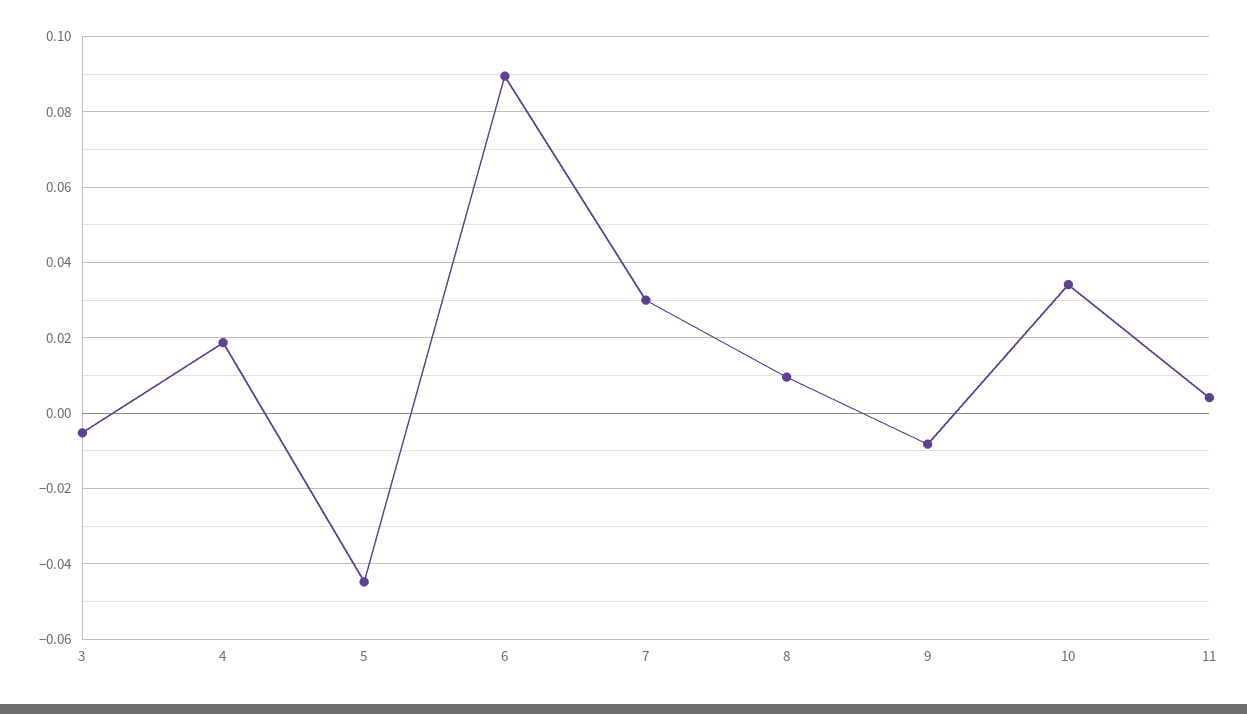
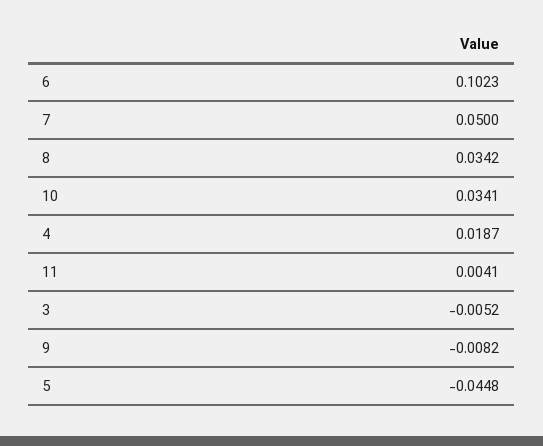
6: 0.09 -> 0.1023
7: 0.03 -> 0.05
8: 0.01 -> 0.0342

